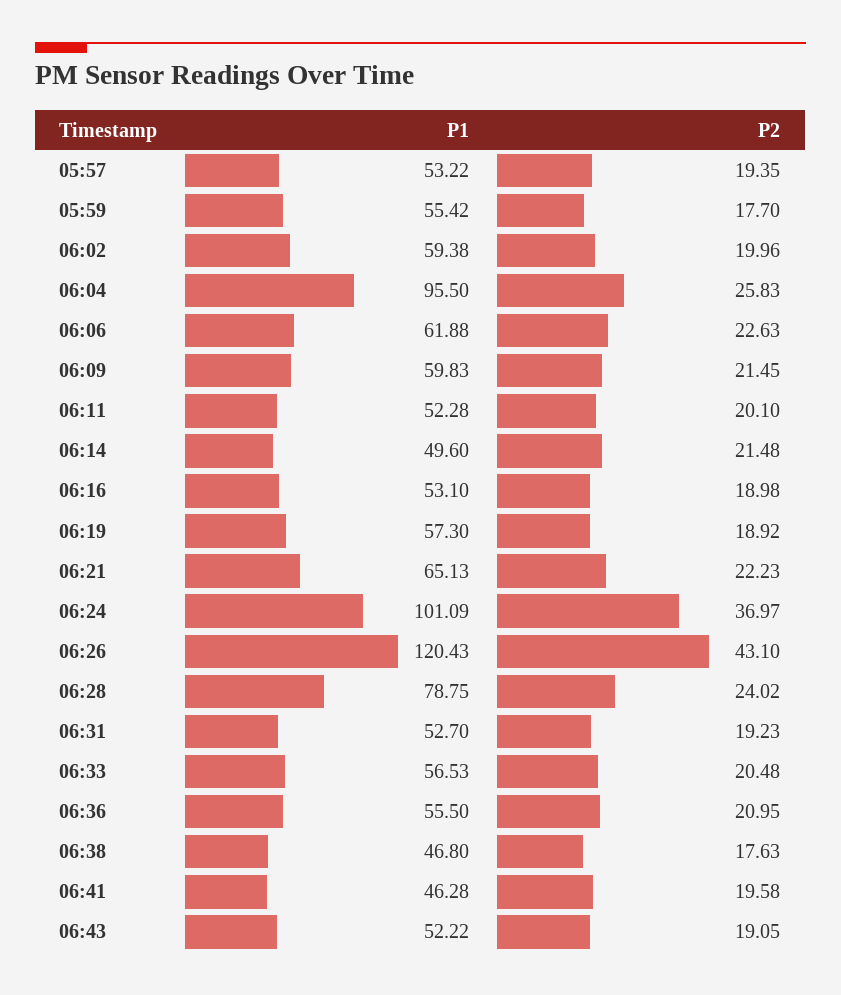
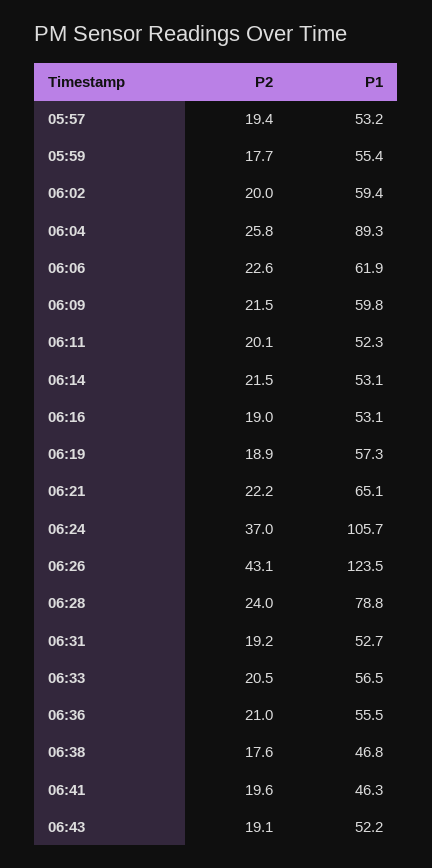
P1, 06:04: 95.5 -> 89.3
P1, 06:14: 49.6 -> 53.1
P1, 06:24: 101.09 -> 105.7
P1, 06:26: 120.43 -> 123.5

